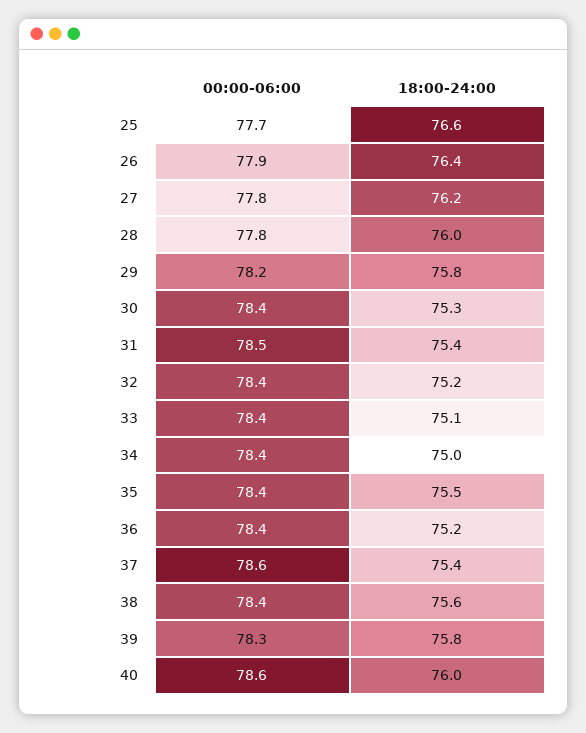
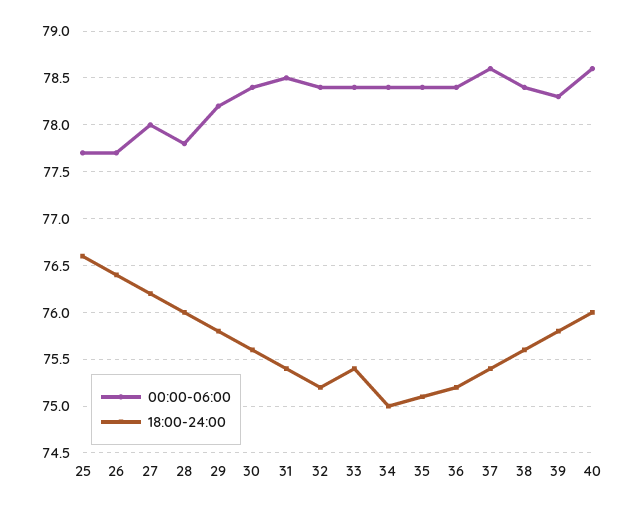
00:00-06:00, 26: 77.9 -> 77.7
00:00-06:00, 27: 77.8 -> 78
18:00-24:00, 30: 75.3 -> 75.6
18:00-24:00, 33: 75.1 -> 75.4
18:00-24:00, 35: 75.5 -> 75.1

